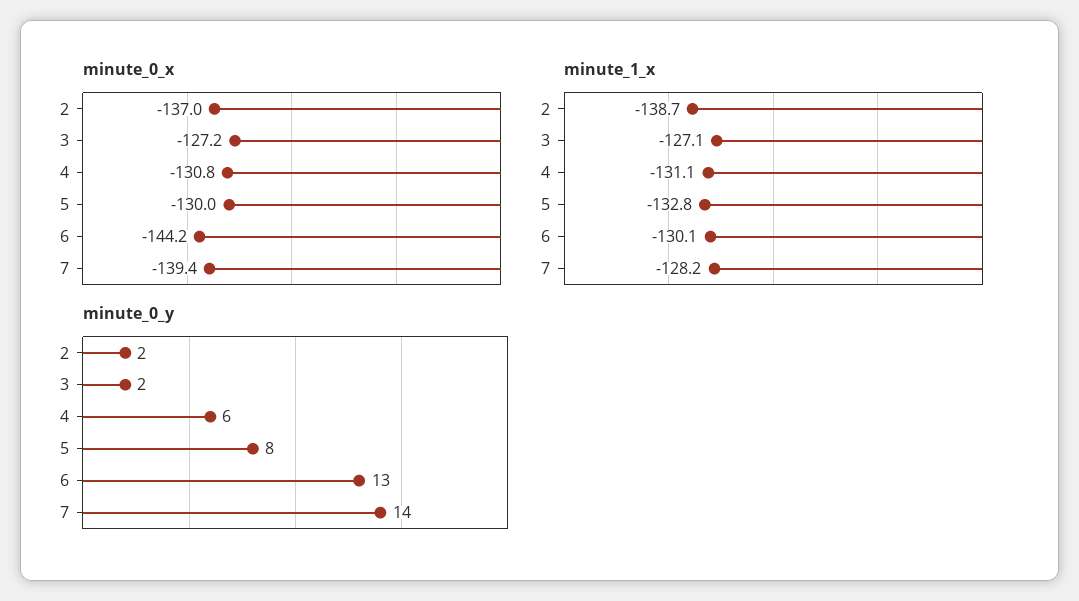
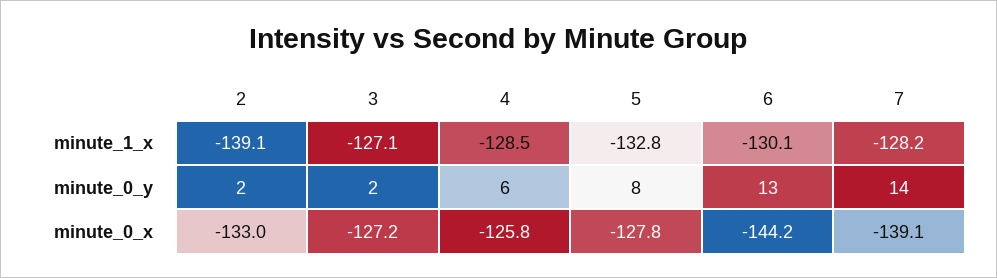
minute_0_x, 2: -137 -> -133
minute_0_x, 4: -130.8 -> -125.8
minute_0_x, 5: -130 -> -127.8
minute_0_x, 7: -139.4 -> -139.1
minute_1_x, 2: -138.7 -> -139.1
minute_1_x, 4: -131.1 -> -128.5

